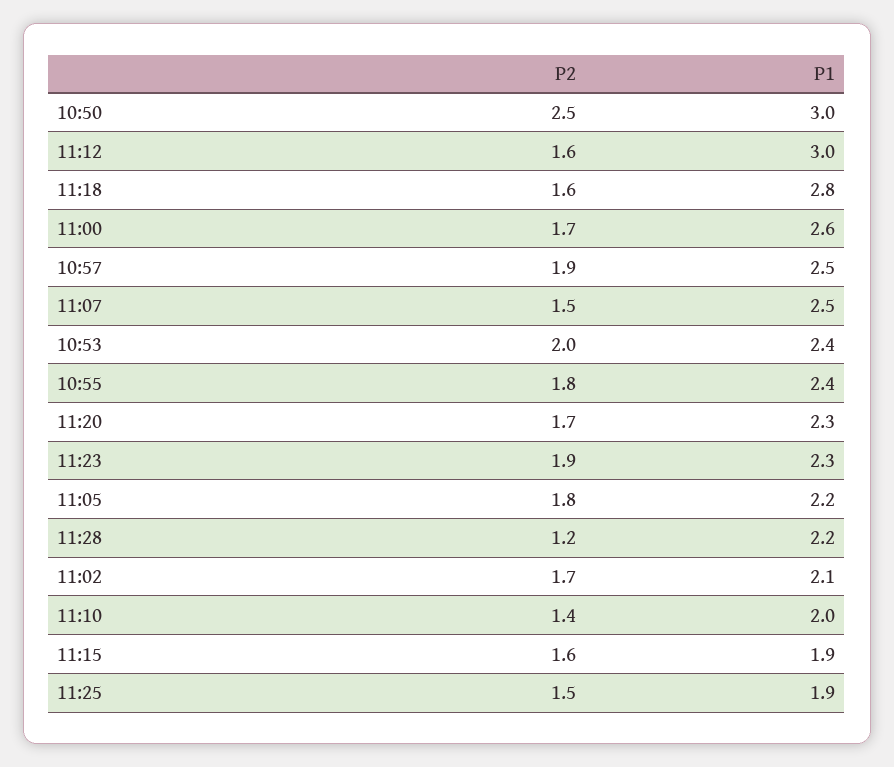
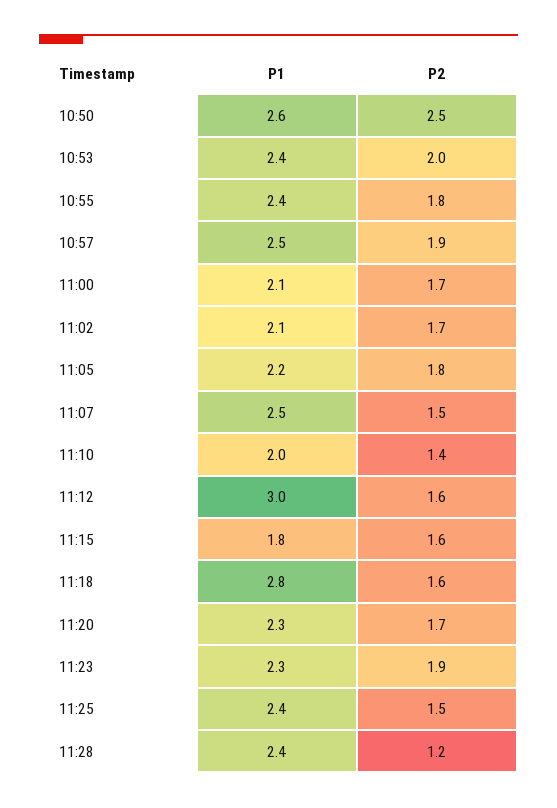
P1, 10:50: 3 -> 2.6
P1, 11:00: 2.6 -> 2.1
P1, 11:28: 2.2 -> 2.4
P1, 11:15: 1.9 -> 1.8
P1, 11:25: 1.9 -> 2.4

